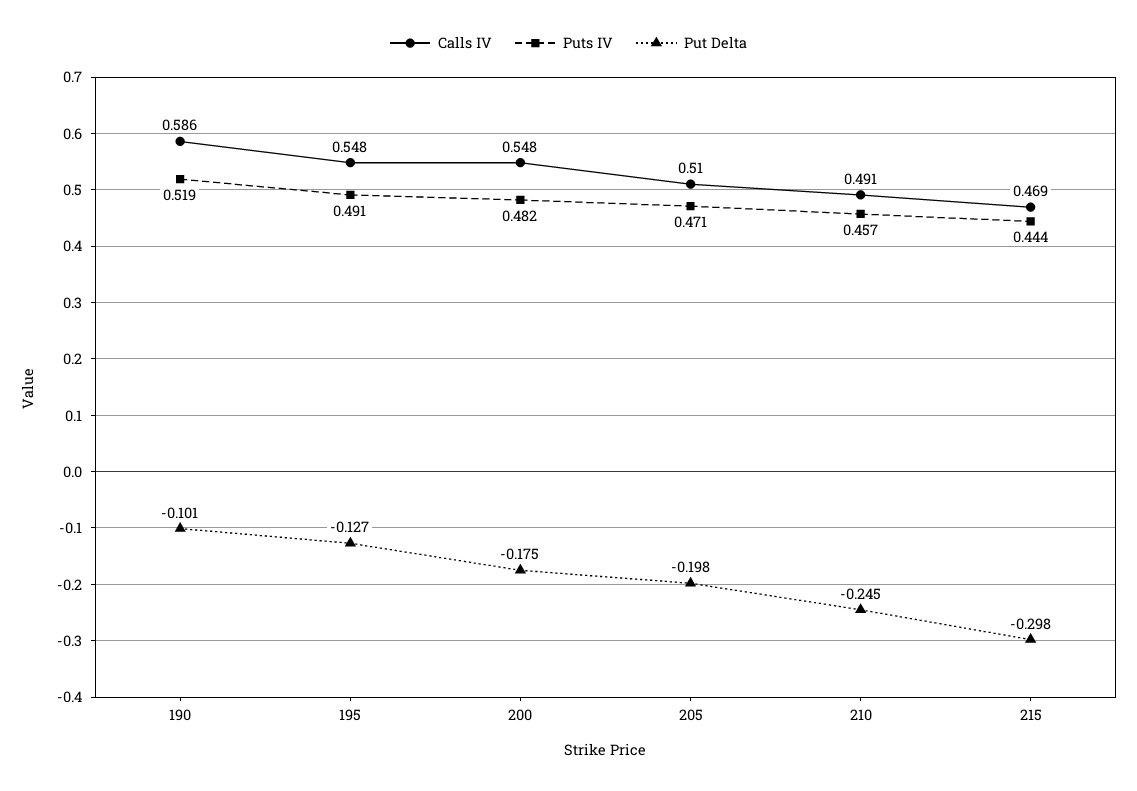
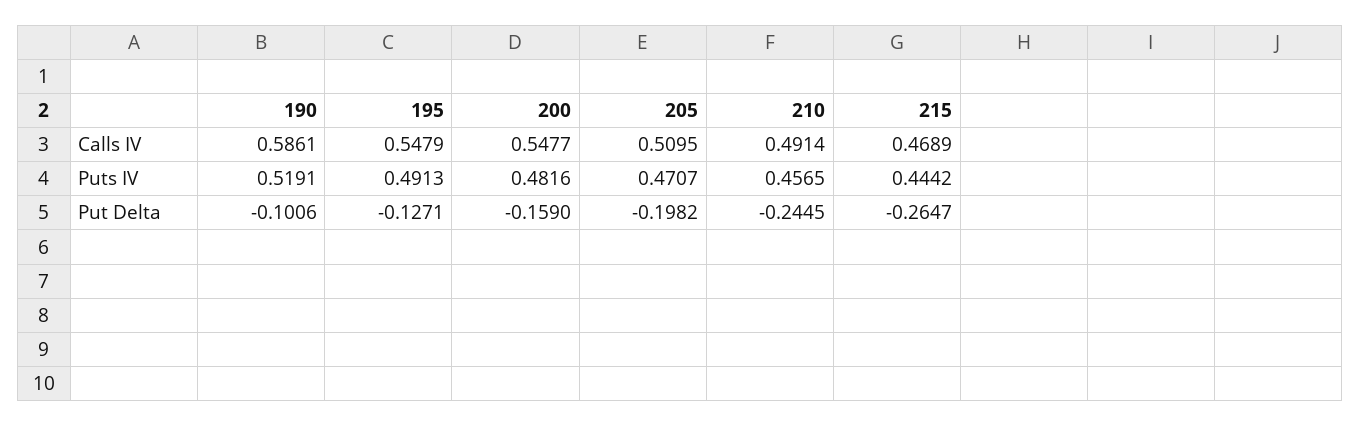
Put Delta, 200: -0.175 -> -0.159
Put Delta, 215: -0.298 -> -0.2647

